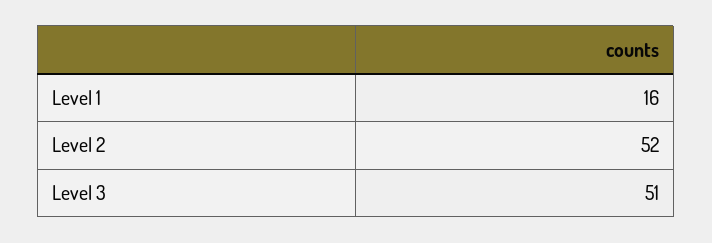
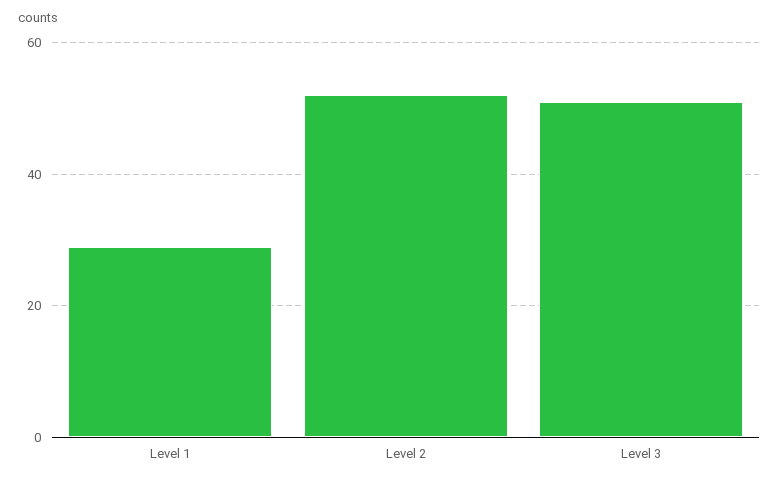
Level 1: 16 -> 30

